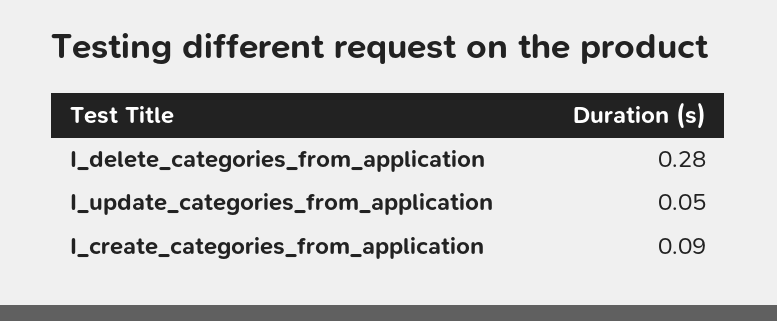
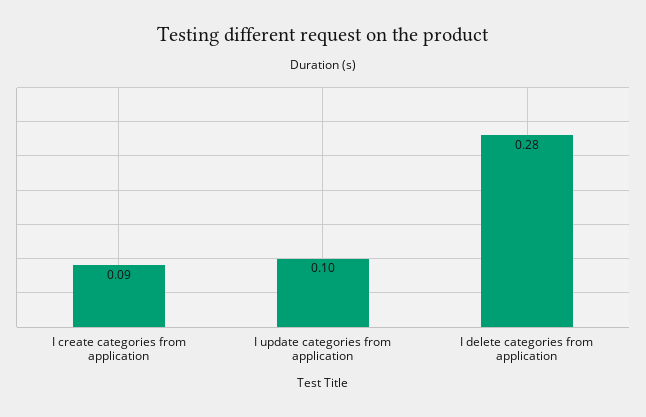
I_update_categories_from_application: 0.05 -> 0.1

